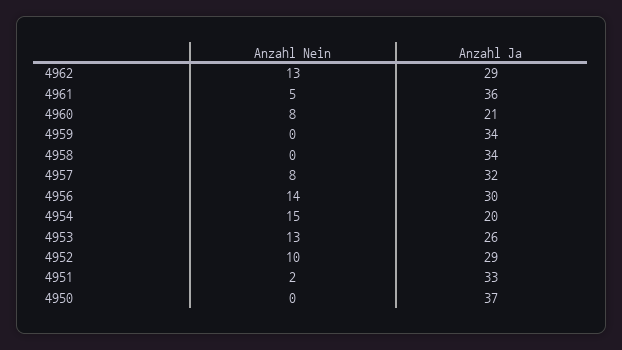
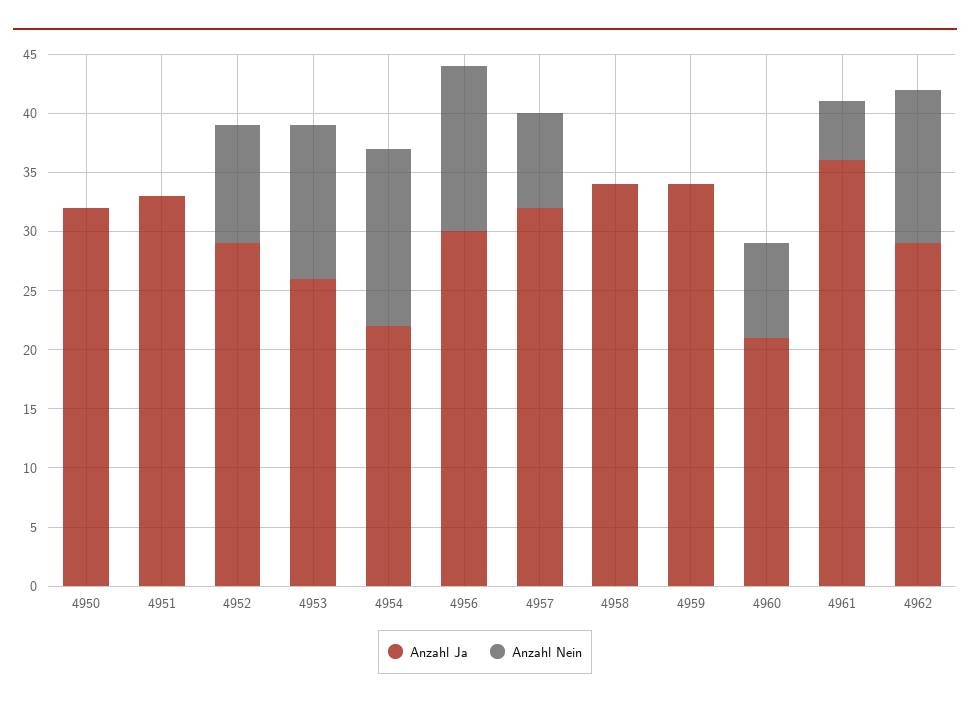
Anzahl Ja, 4954: 20 -> 22
Anzahl Nein, 4951: 2 -> 0
Anzahl Ja, 4950: 37 -> 32

